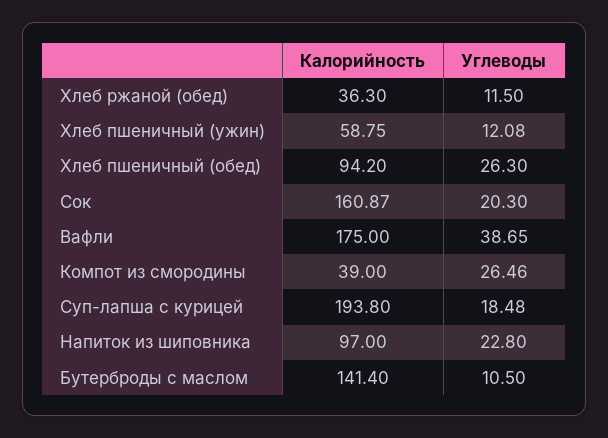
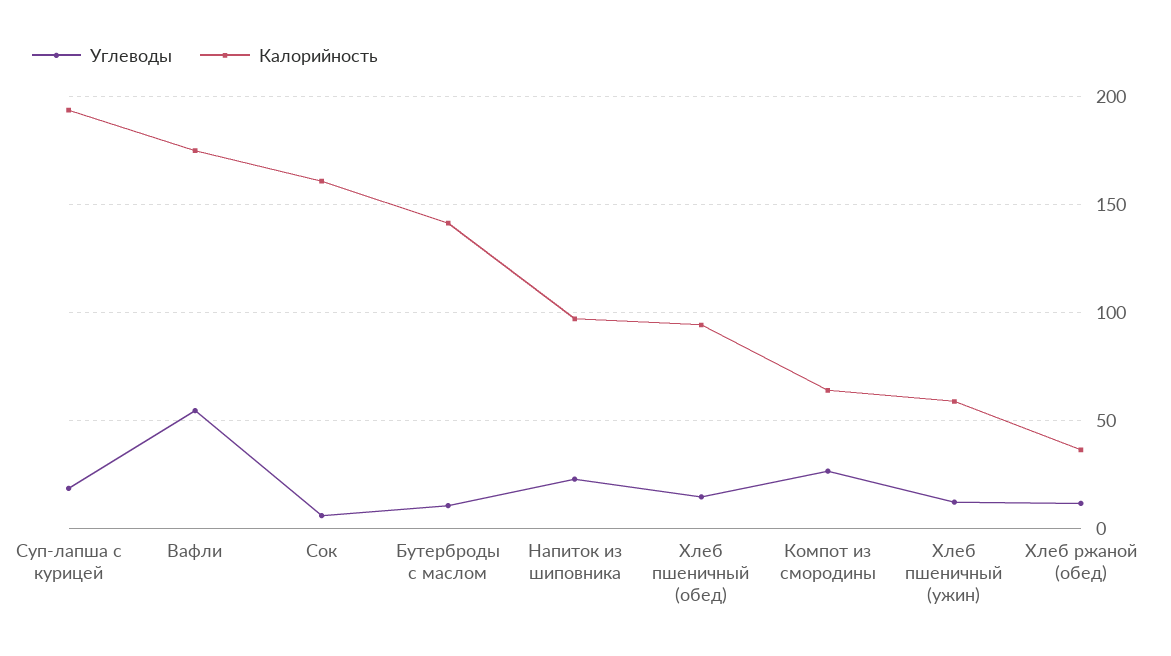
Углеводы, Хлеб пшеничный (обед): 26.3 -> 15
Углеводы, Сок: 20.3 -> 5
Углеводы, Вафли: 38.65 -> 55
Калорийность, Компот из смородины: 39 -> 65

